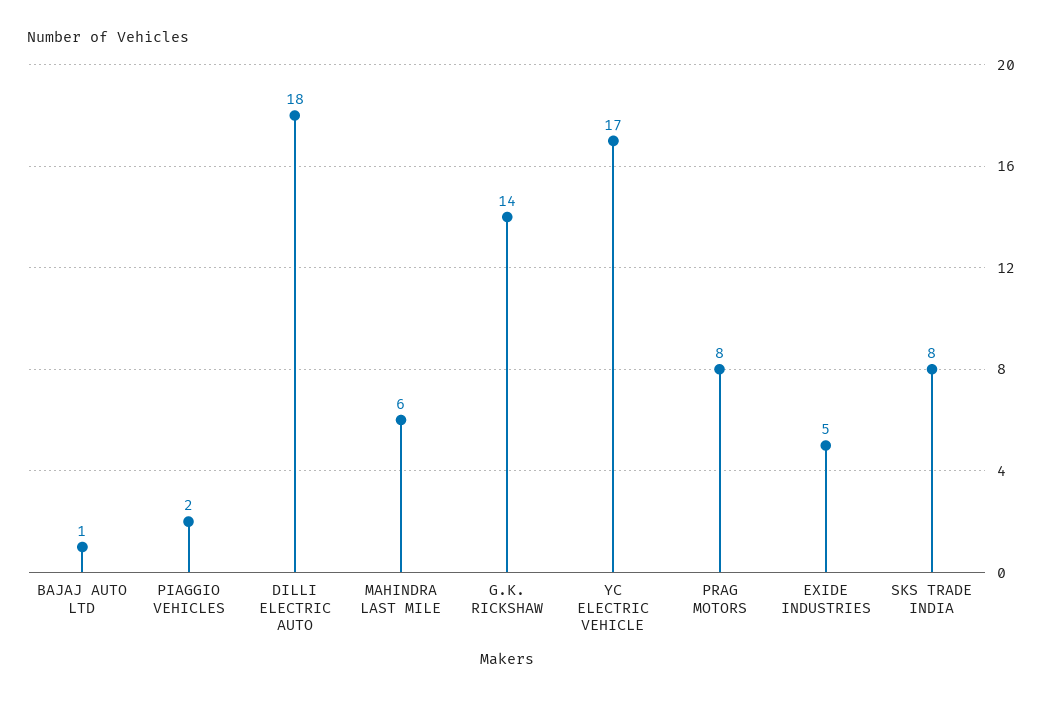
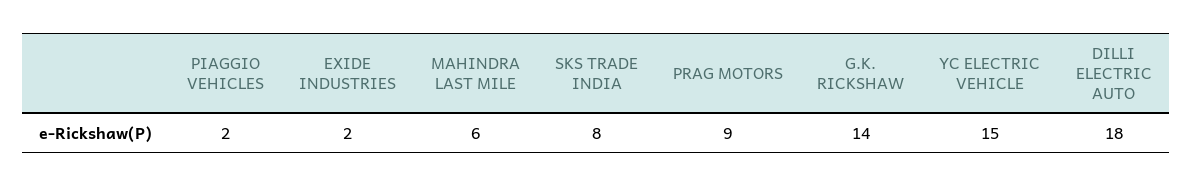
BAJAJ AUTO LTD: 1 -> none
YC ELECTRIC VEHICLE: 17 -> 15
PRAG MOTORS: 8 -> 9
EXIDE INDUSTRIES: 5 -> 2

